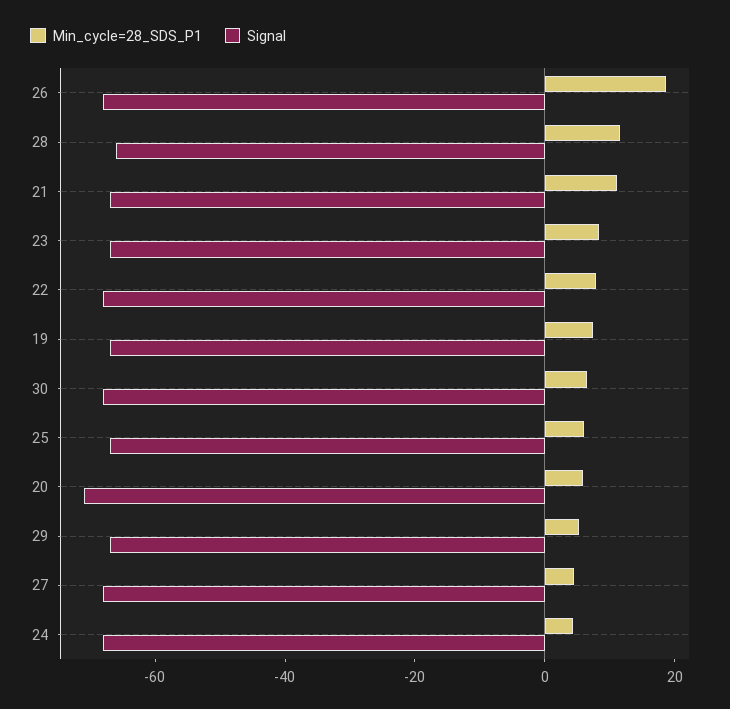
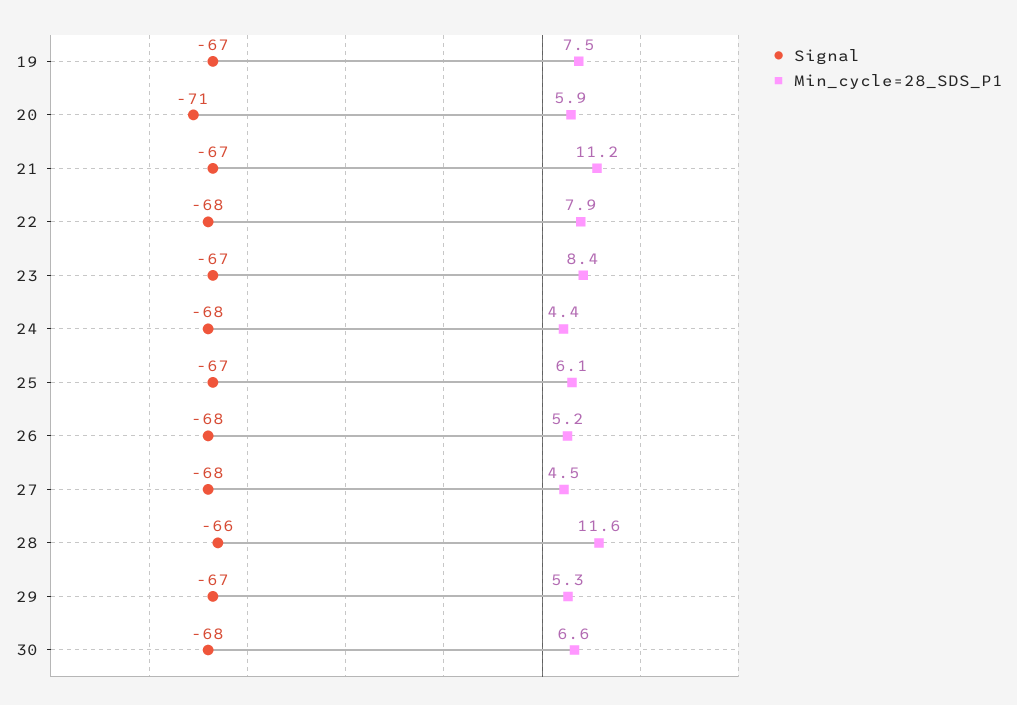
Min_cycle=28_SDS_P1, 26: 20 -> 5.2

